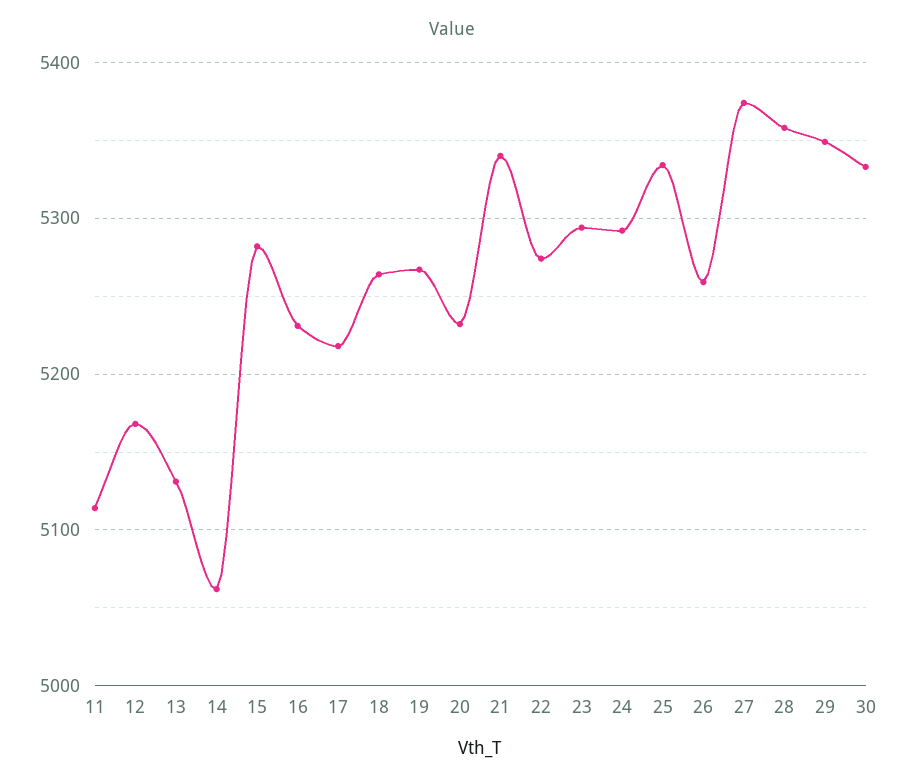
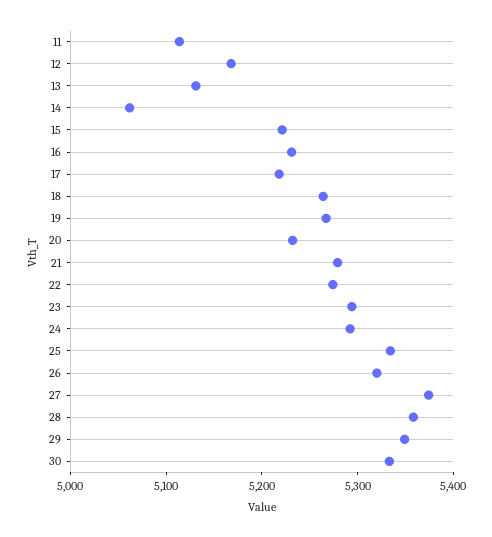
15: 5280 -> 5220
21: 5340 -> 5280
26: 5260 -> 5320

